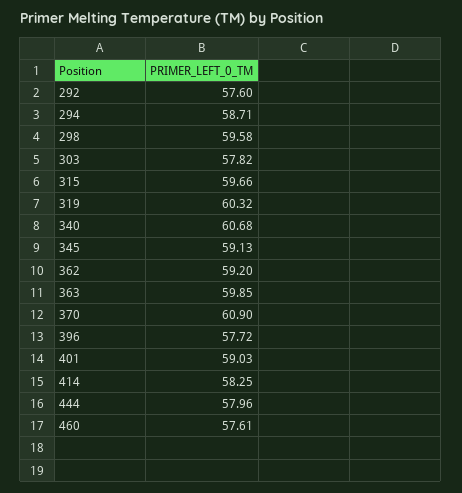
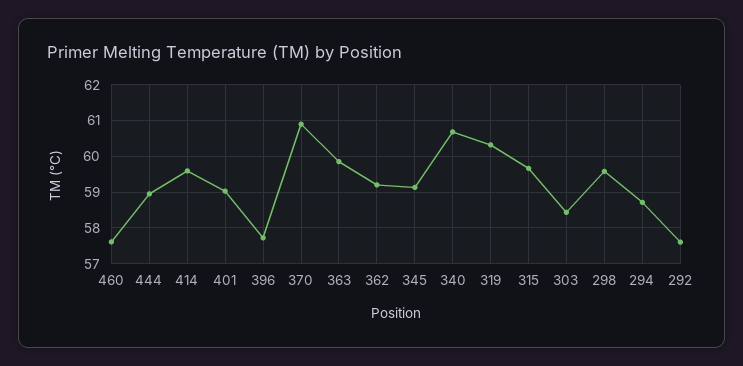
303: 57.82 -> 58.4
414: 58.25 -> 59.6
444: 57.96 -> 59

